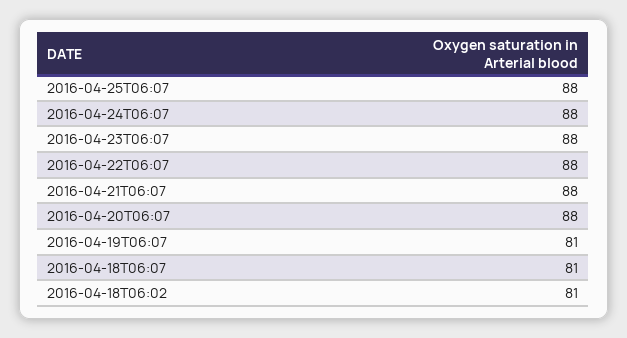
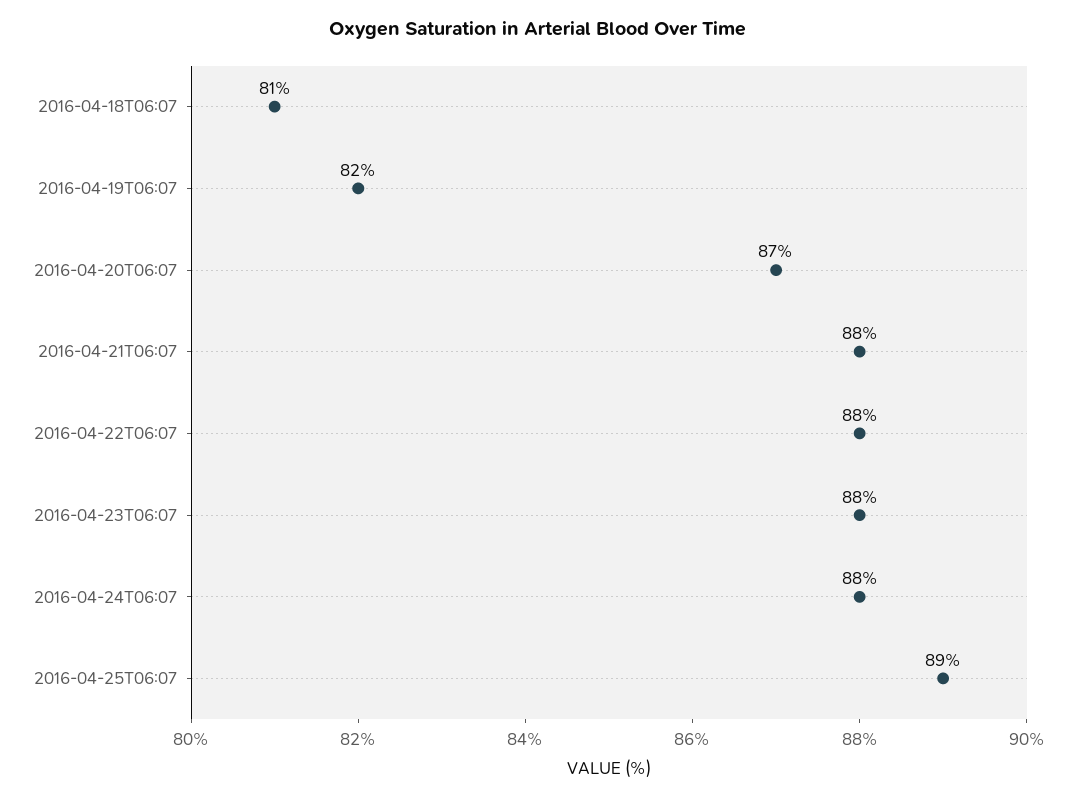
2016-04-25T06:07: 88 -> 89
2016-04-20T06:07: 88 -> 87
2016-04-19T06:07: 81 -> 82
2016-04-18T06:02: 81 -> none

